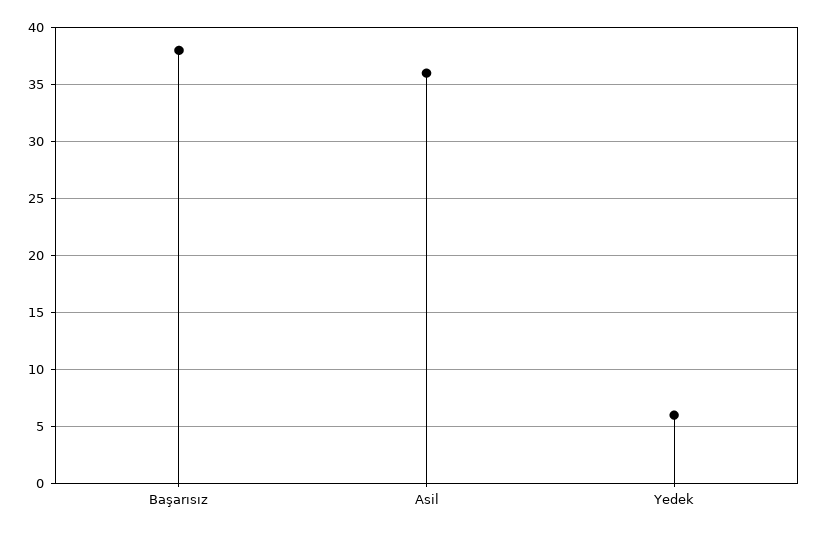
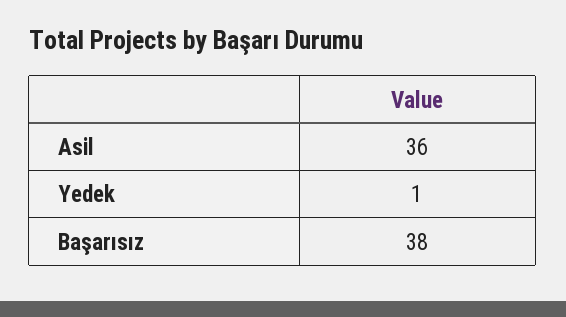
Yedek: 6 -> 1

